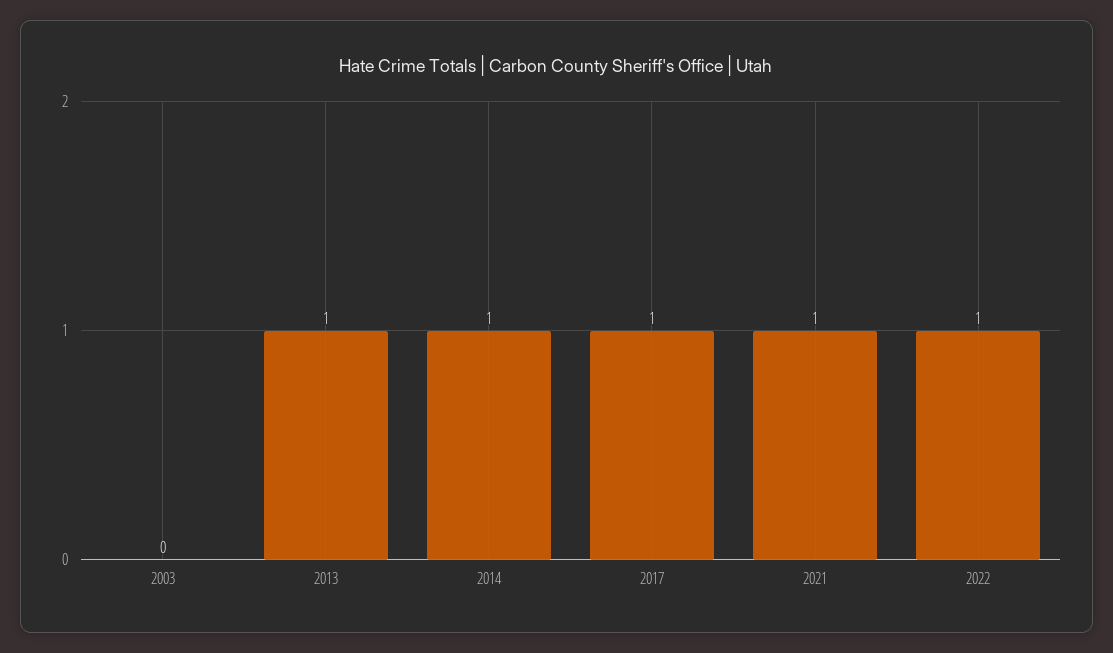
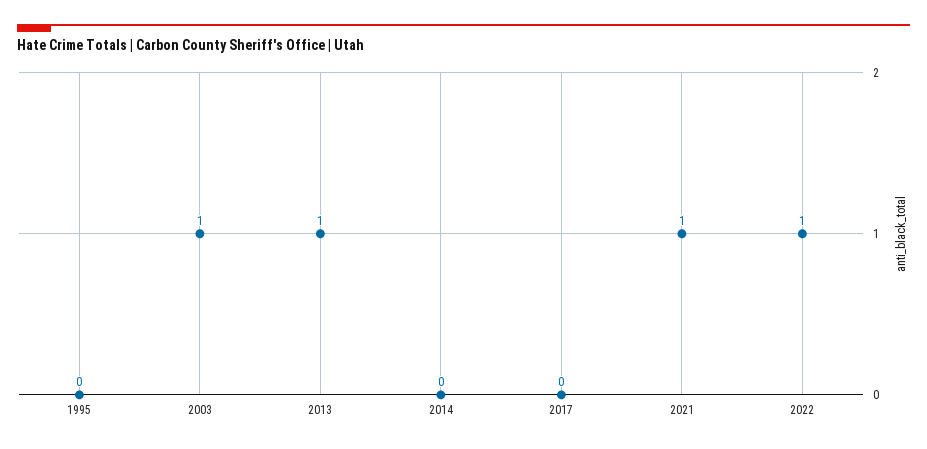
2003: 0 -> 1
2014: 1 -> 0
2017: 1 -> 0
1995: none -> 0

